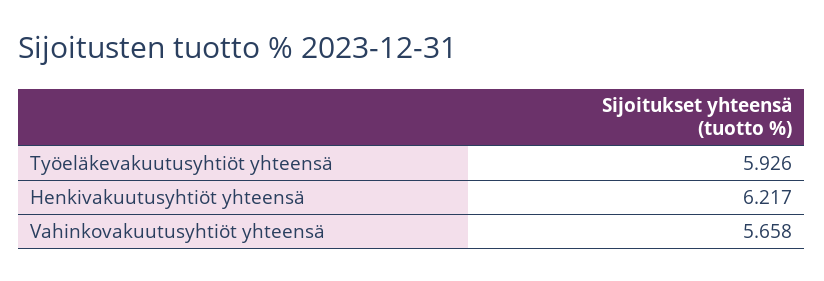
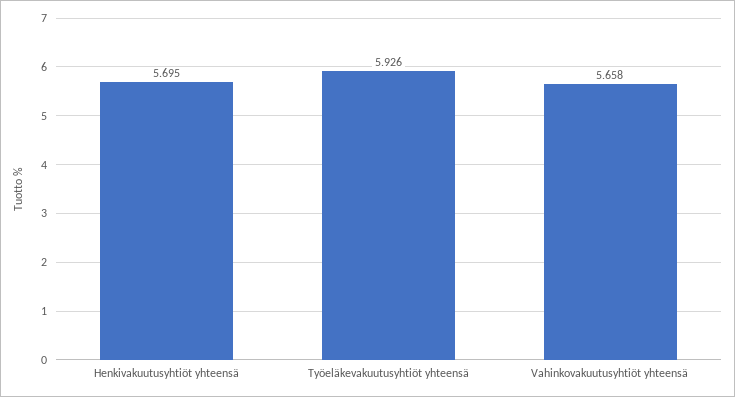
Henkivakuutusyhtiöt yhteensä: 6.217 -> 5.695

